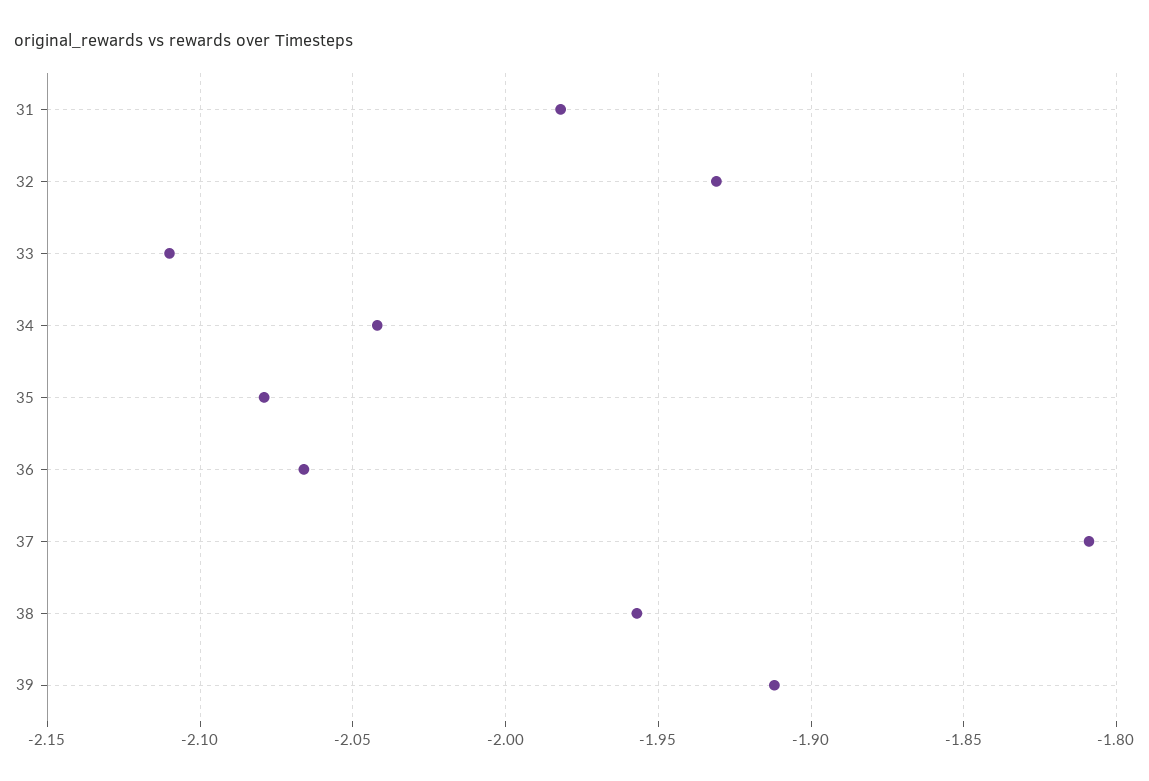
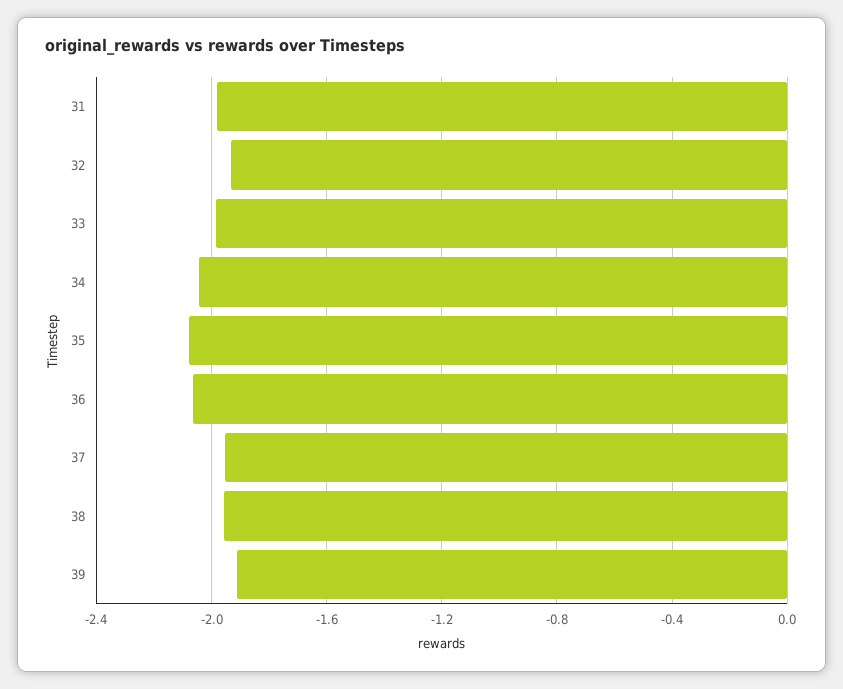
33: -2.11 -> -2
37: -1.81 -> -1.95

